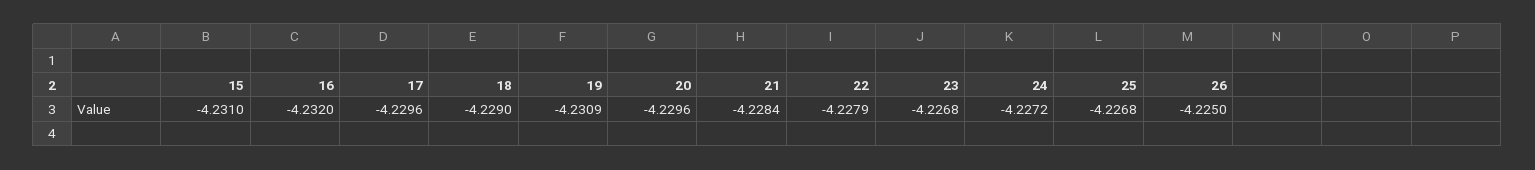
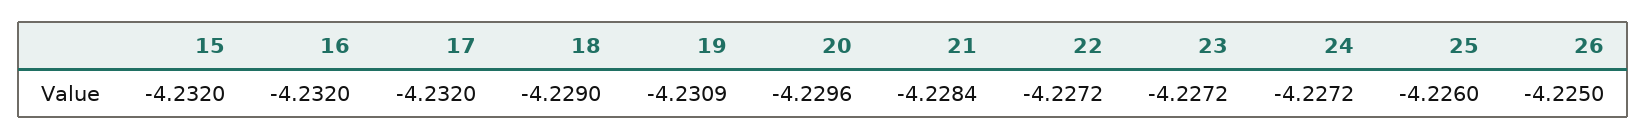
15: -4.231 -> -4.232
17: -4.2296 -> -4.232
22: -4.2279 -> -4.2272
23: -4.2268 -> -4.2272
25: -4.2268 -> -4.226

